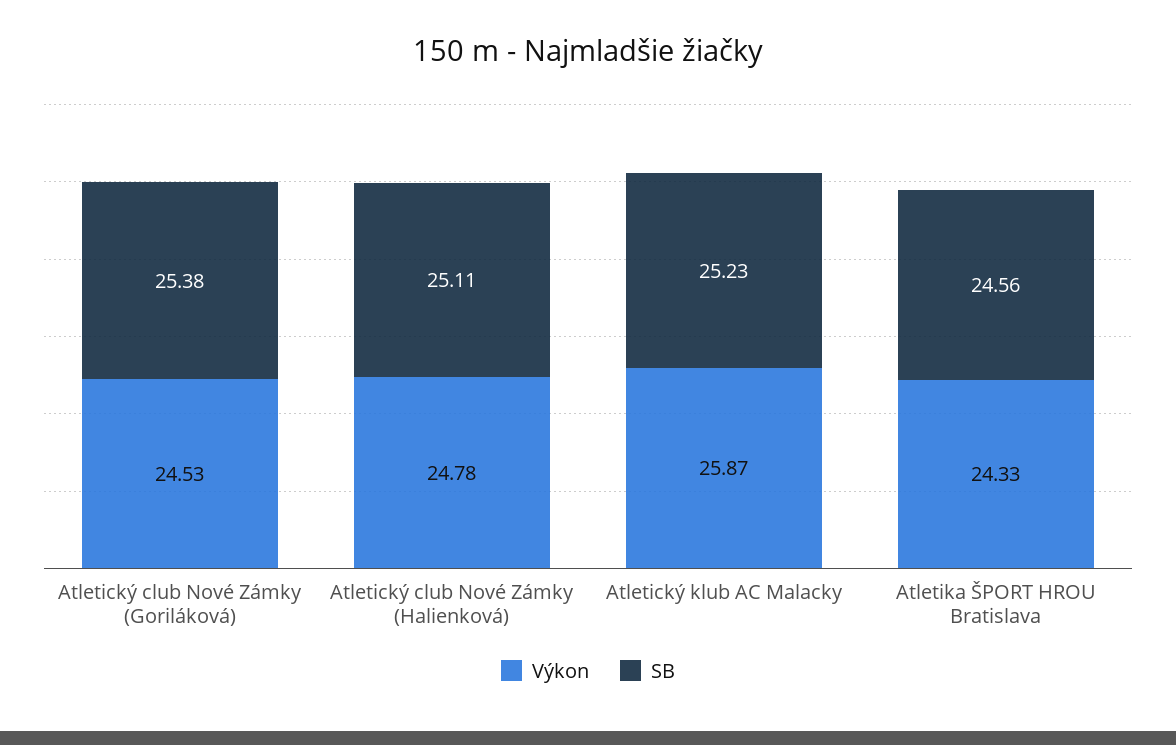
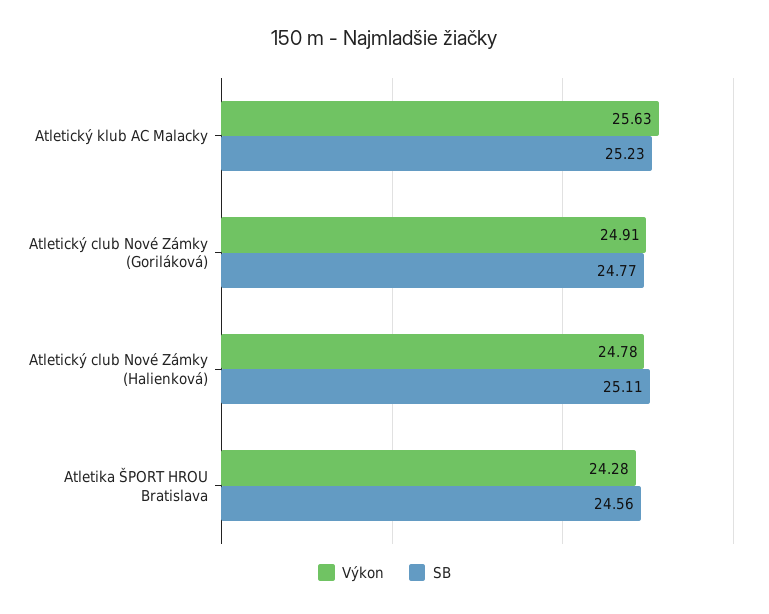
Výkon, Atletický club Nové Zámky (Goriláková): 24.53 -> 24.91
SB, Atletický club Nové Zámky (Goriláková): 25.38 -> 24.77
Výkon, Atletický klub AC Malacky: 25.87 -> 25.63
Výkon, Atletika ŠPORT HROU Bratislava: 24.33 -> 24.28

